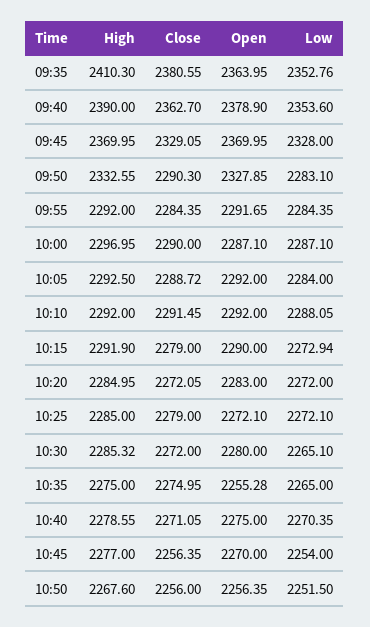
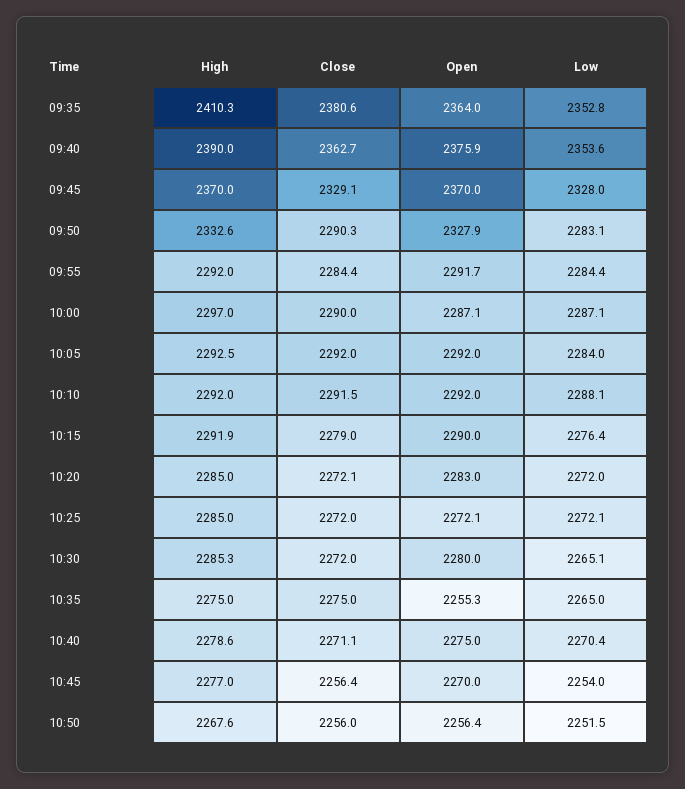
Open, 09:40: 2378.9 -> 2375.9
Close, 10:05: 2288.72 -> 2292
Low, 10:15: 2272.94 -> 2276.4
Close, 10:25: 2279 -> 2272

